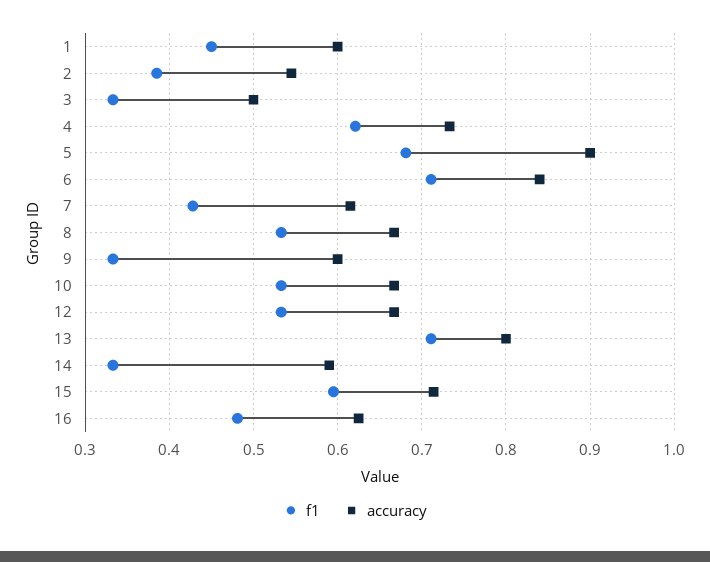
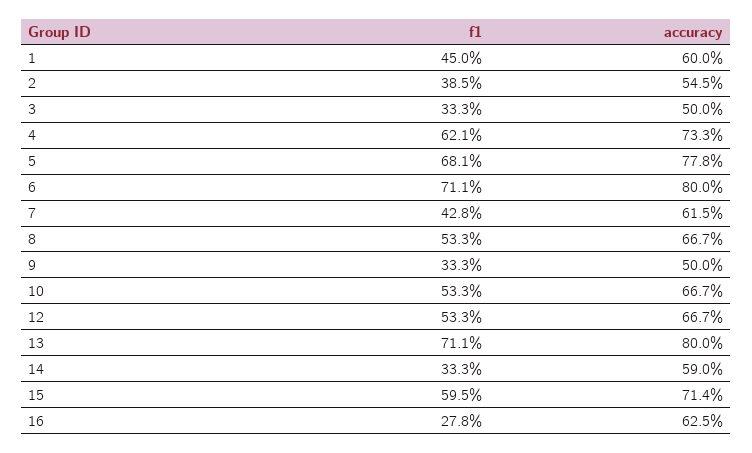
accuracy, 5: 0.9 -> 0.778
accuracy, 6: 0.84 -> 0.8
accuracy, 9: 0.6 -> 0.5
f1, 16: 0.48 -> 0.278

